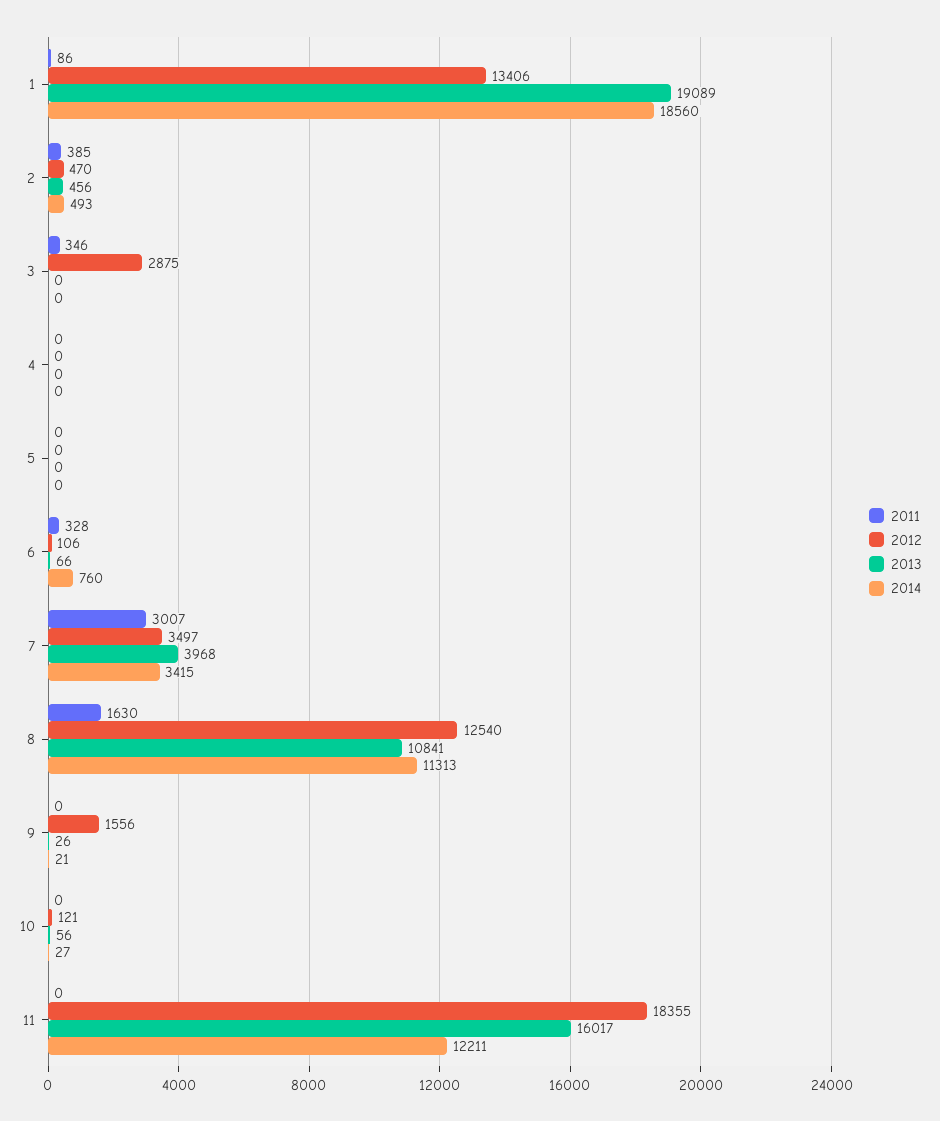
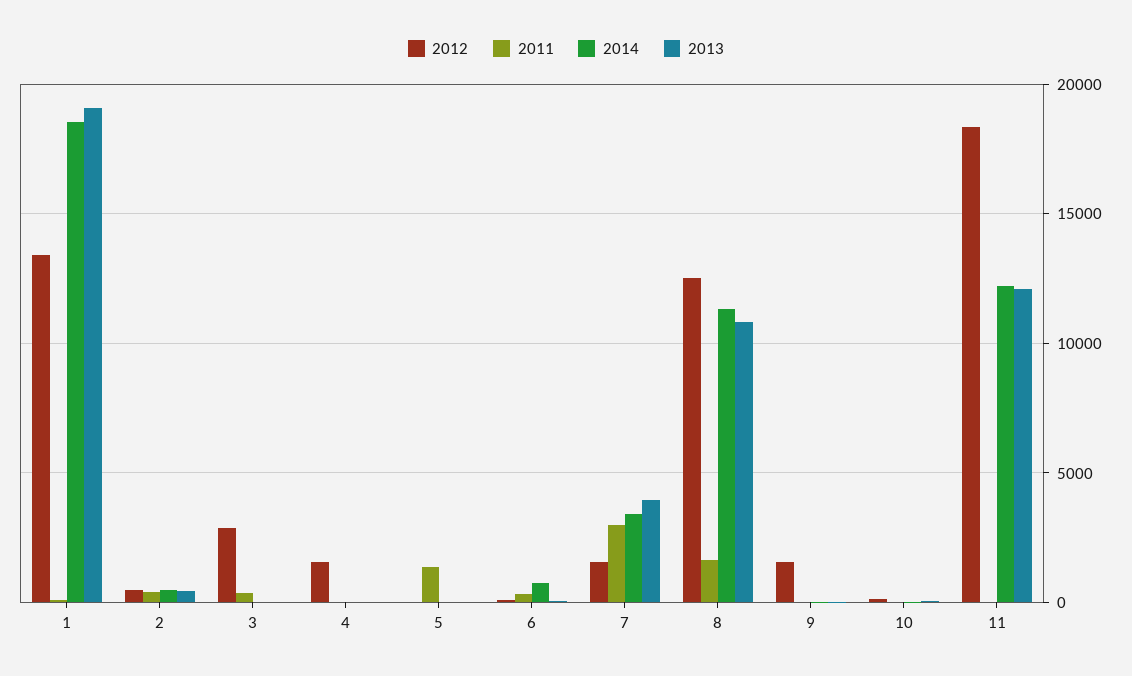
2012, 4: 0 -> 1500
2011, 5: 0 -> 1500
2012, 7: 3497 -> 1500
2013, 11: 16017 -> 12000

